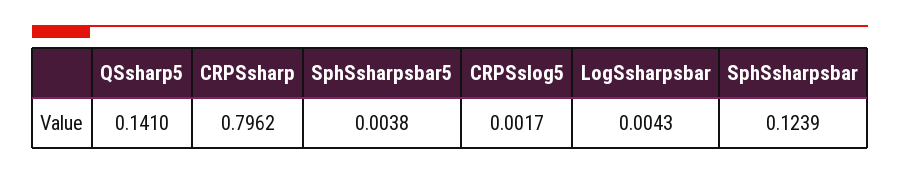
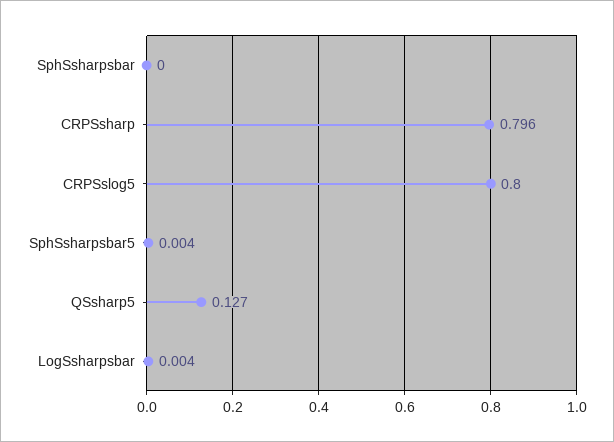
QSsharp5: 0.141 -> 0.127
CRPSslog5: 0.0017 -> 0.8
SphSsharpsbar: 0.1239 -> 0

